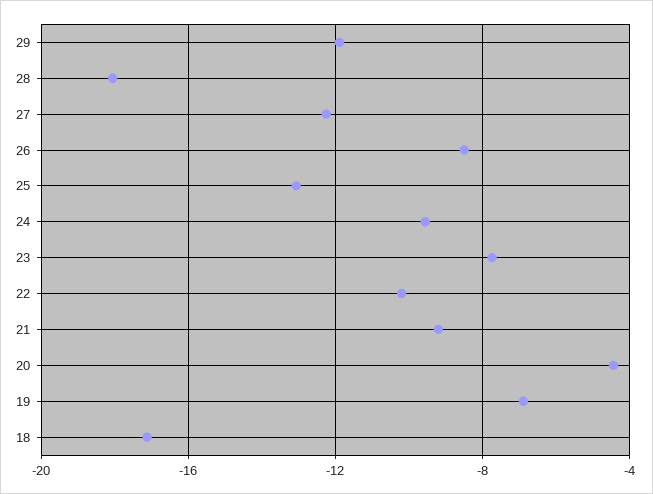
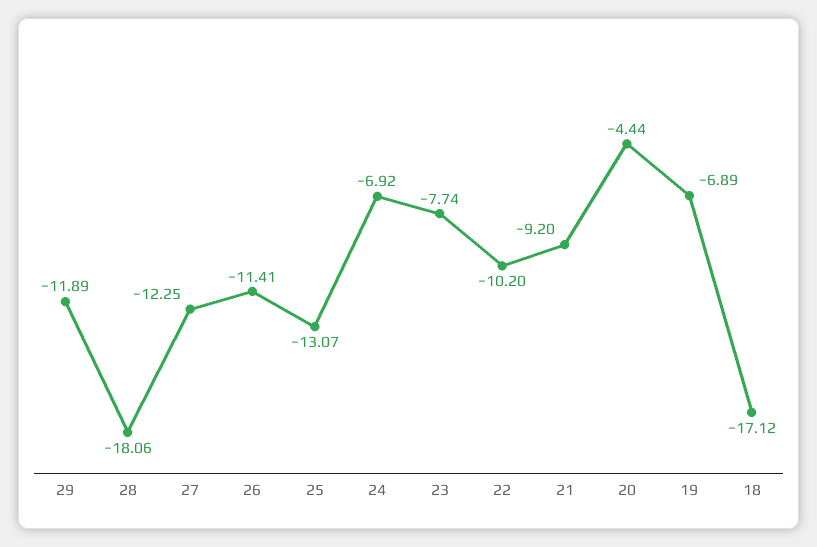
26: -8.5 -> -11.41
24: -9.5 -> -6.92

